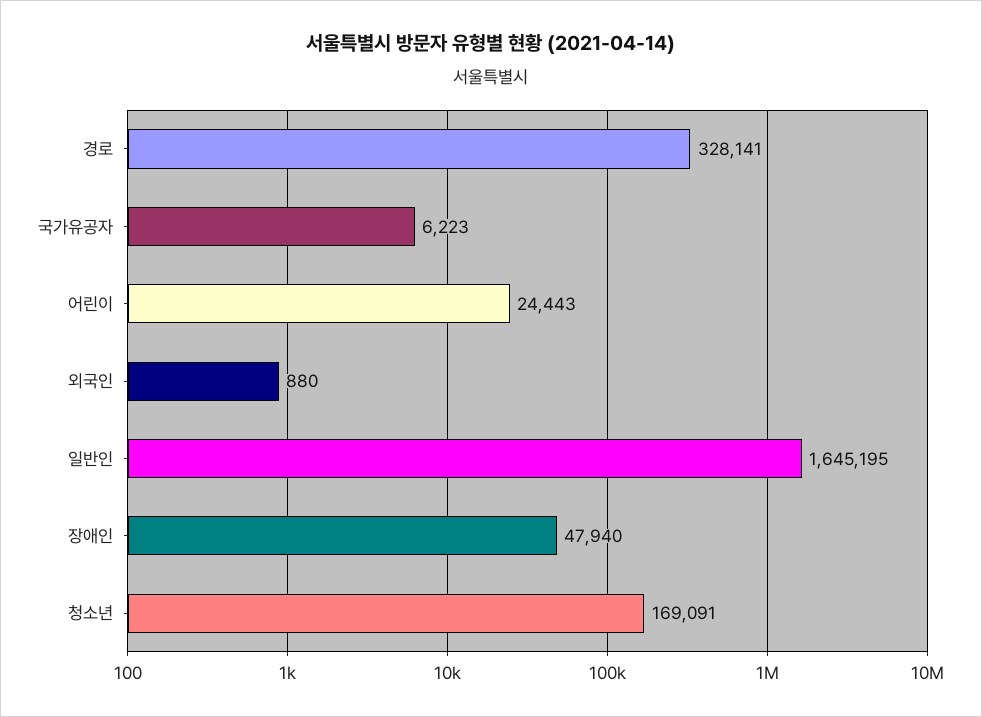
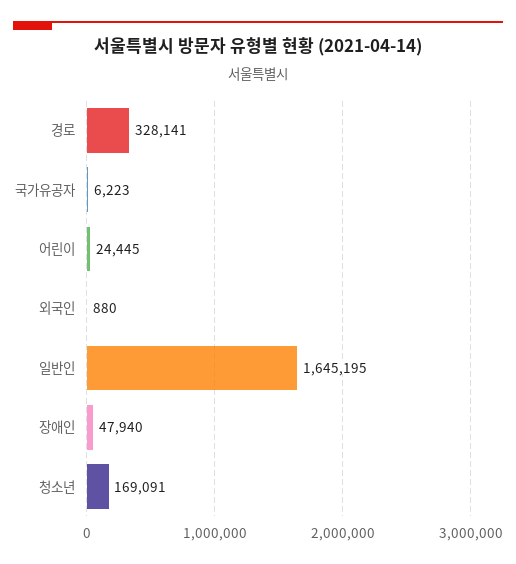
어린이: 24443 -> 24445

